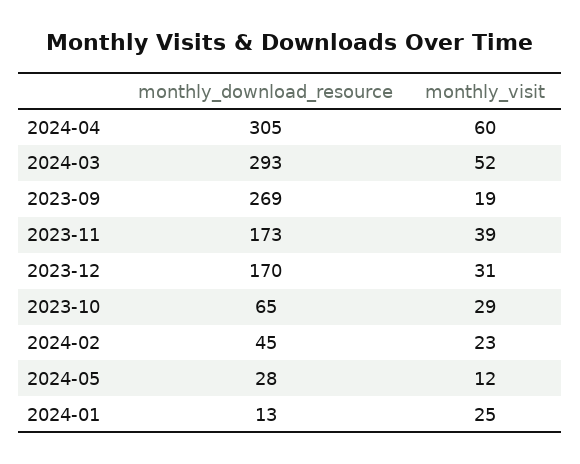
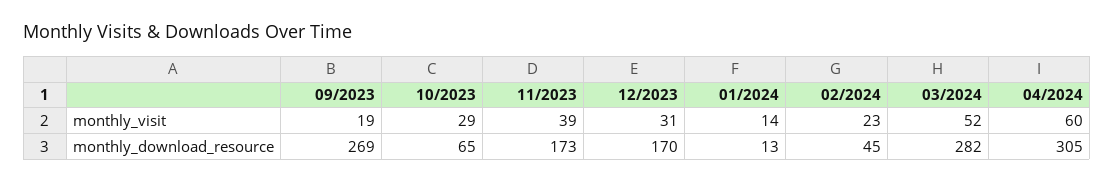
monthly_download_resource, 2024-03: 293 -> 282
monthly_download_resource, 2024-05: 28 -> none
monthly_visit, 2024-05: 12 -> none
monthly_visit, 2024-01: 25 -> 14

